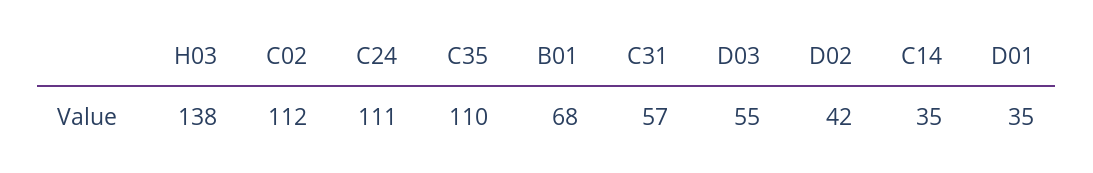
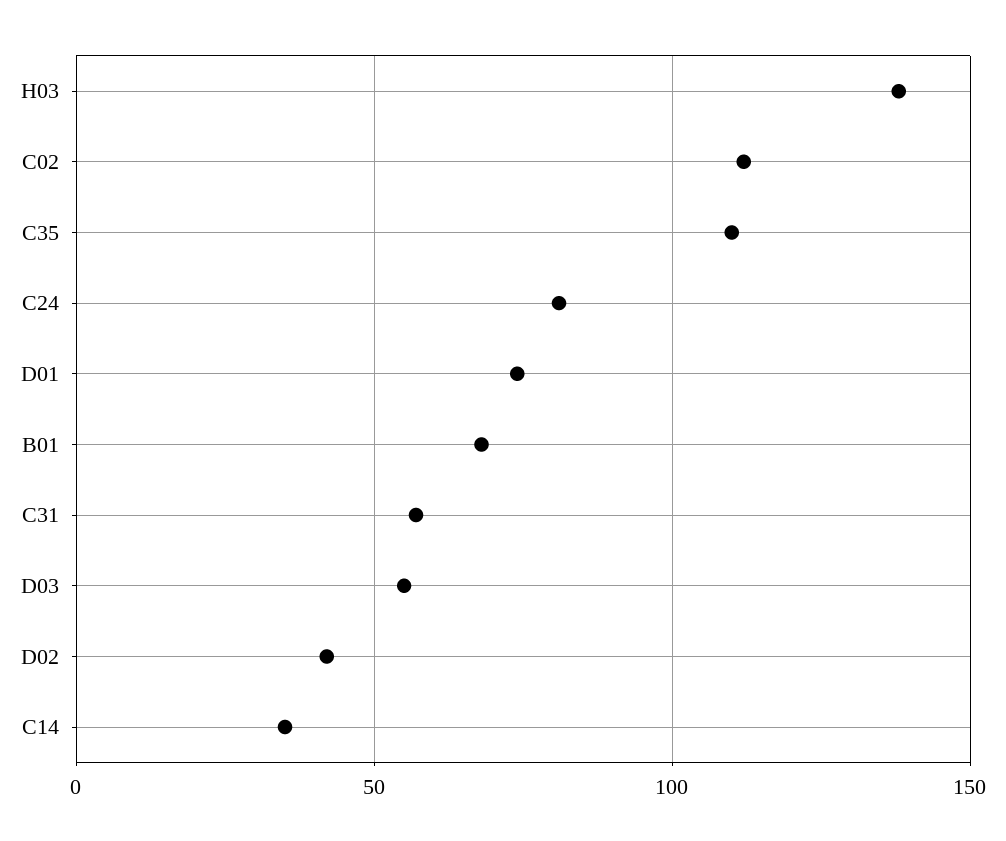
C24: 111 -> 80
D01: 35 -> 75

